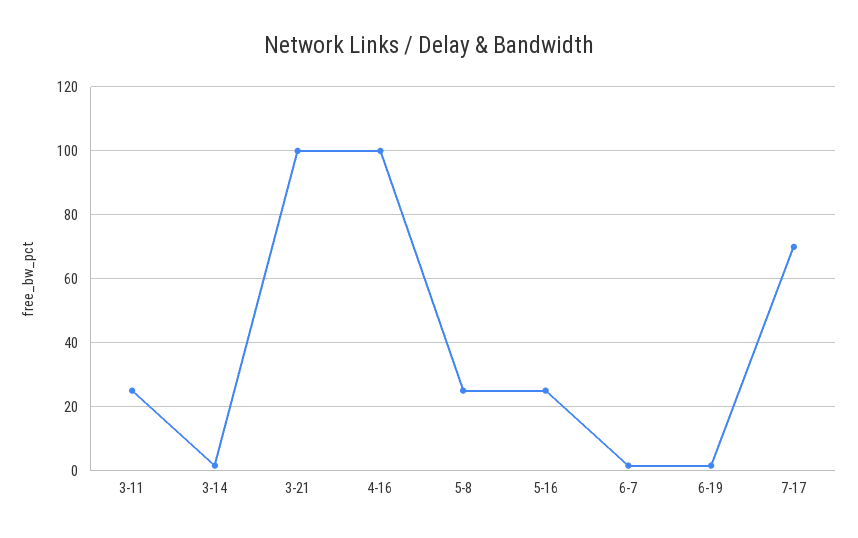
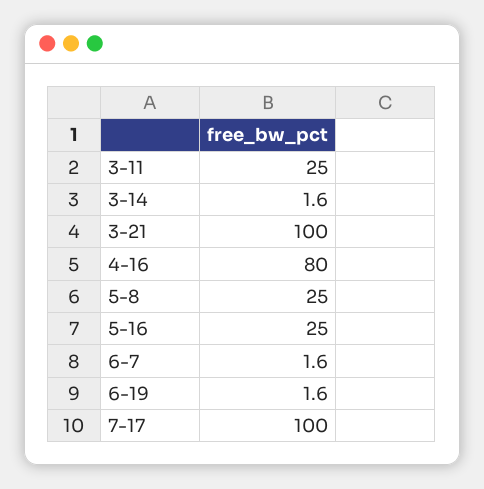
4-16: 100 -> 80
7-17: 70 -> 100

